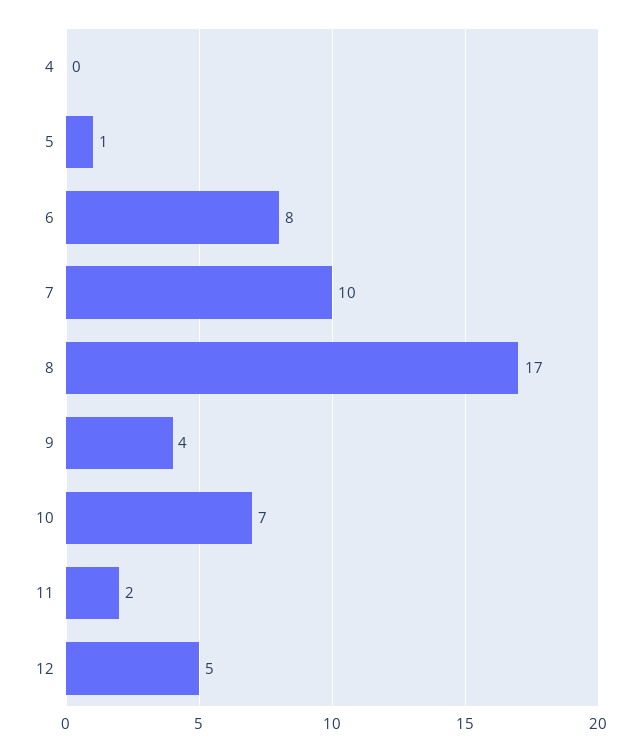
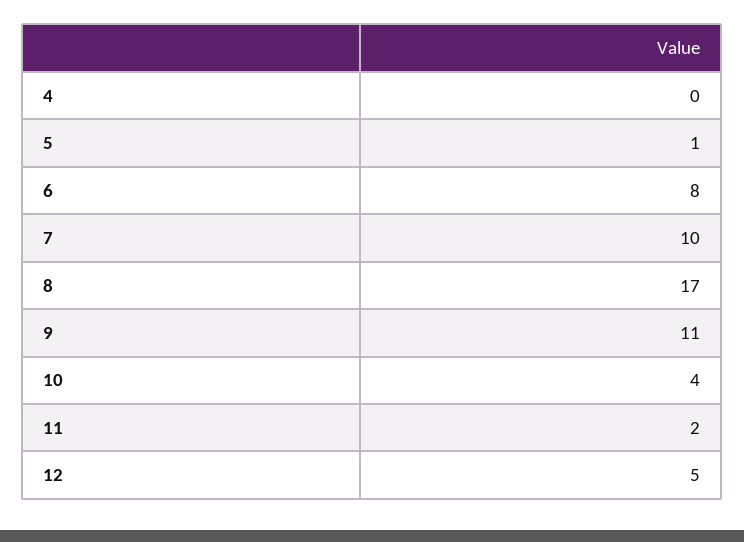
9: 4 -> 11
10: 7 -> 4

